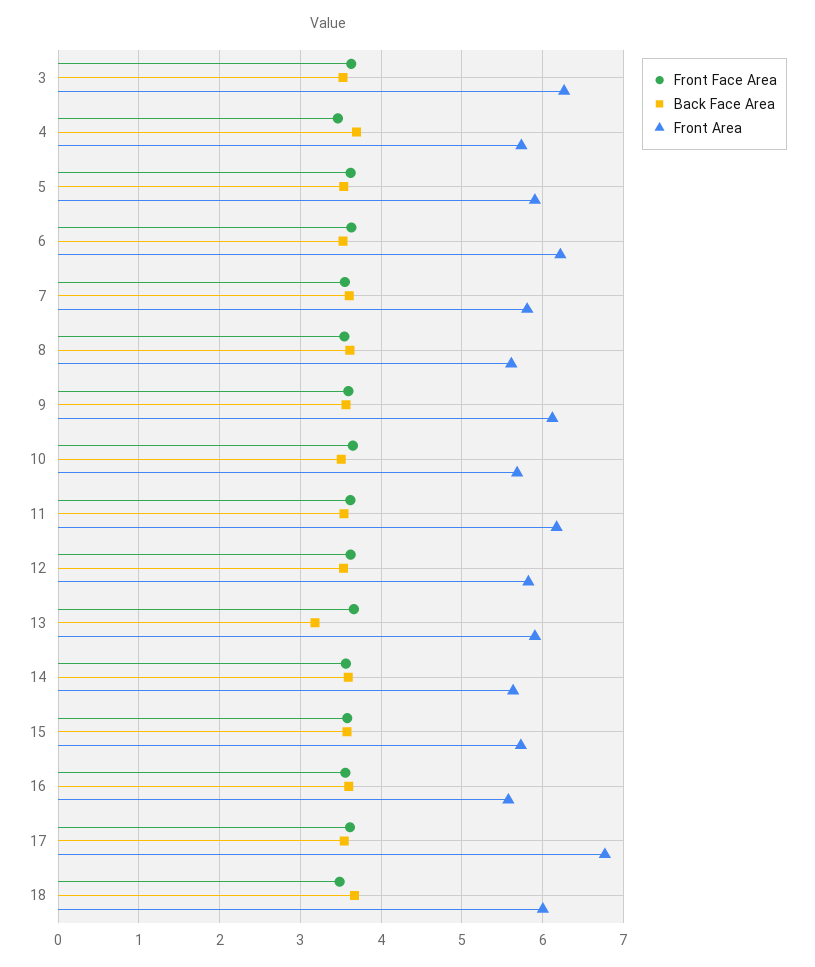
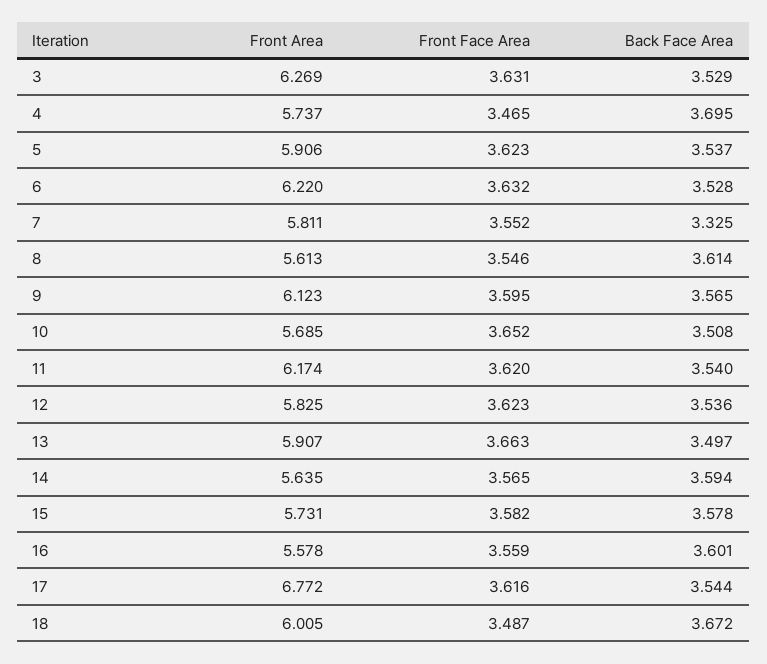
Back Face Area, 7: 3.6 -> 3.325
Back Face Area, 13: 3.2 -> 3.497

